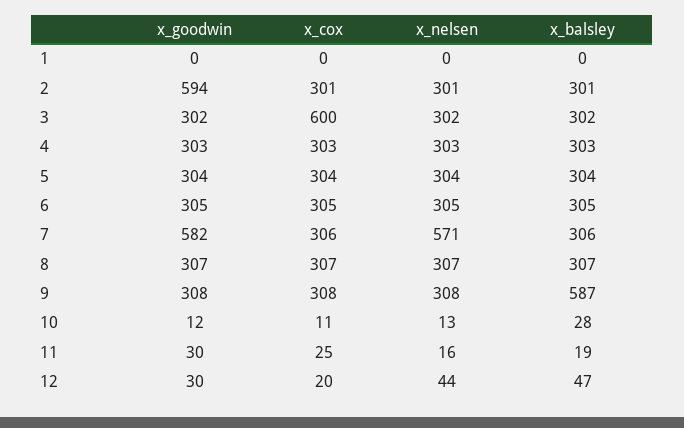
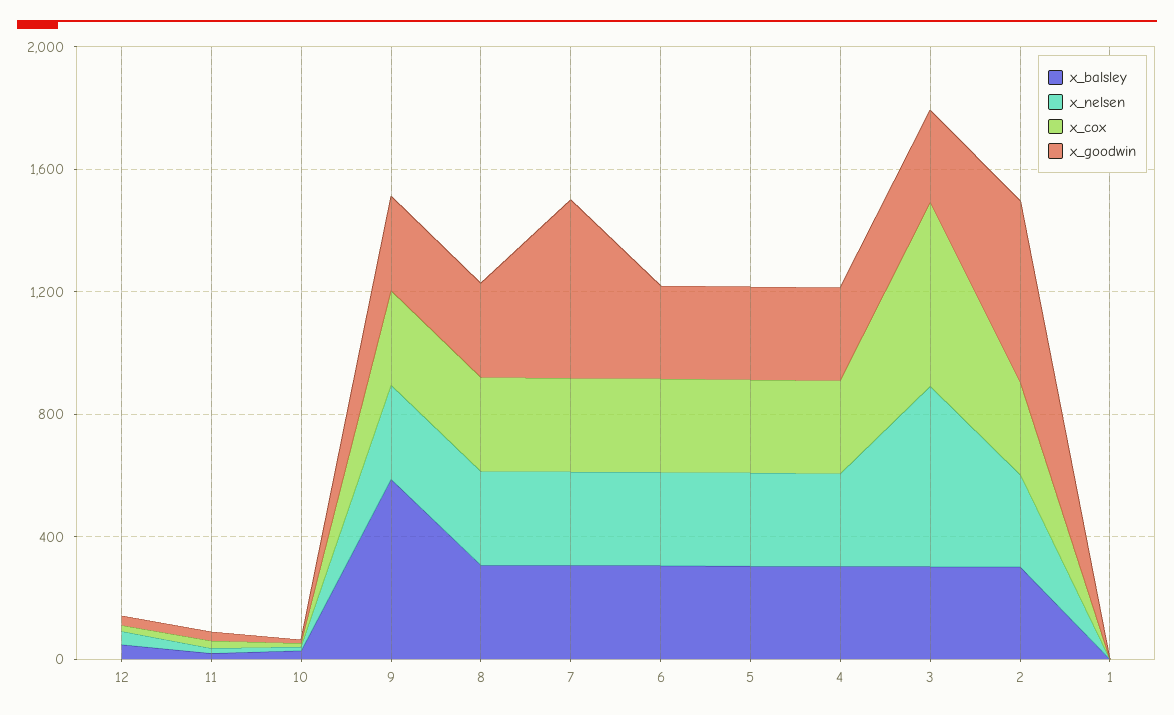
x_nelsen, 3: 302 -> 600
x_nelsen, 7: 571 -> 300

